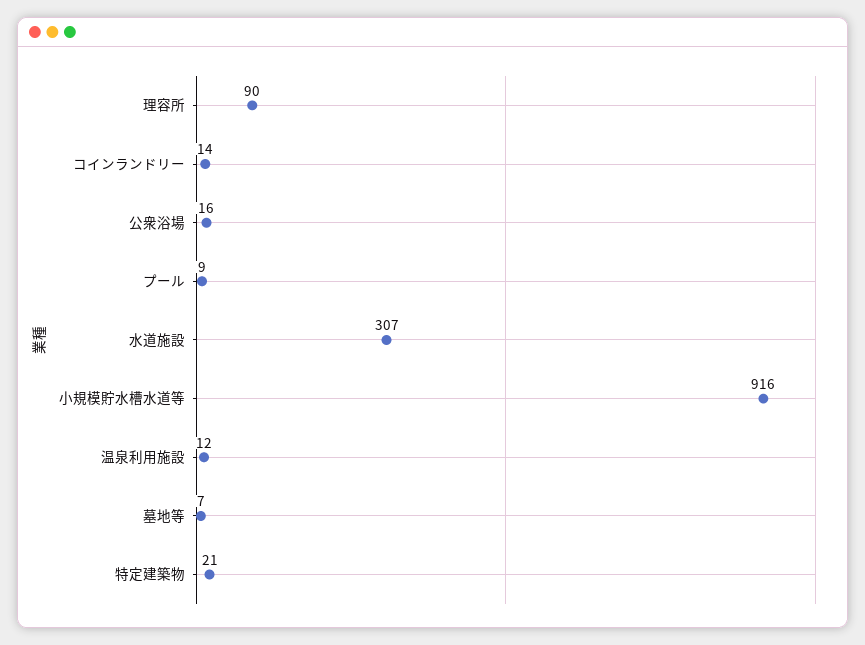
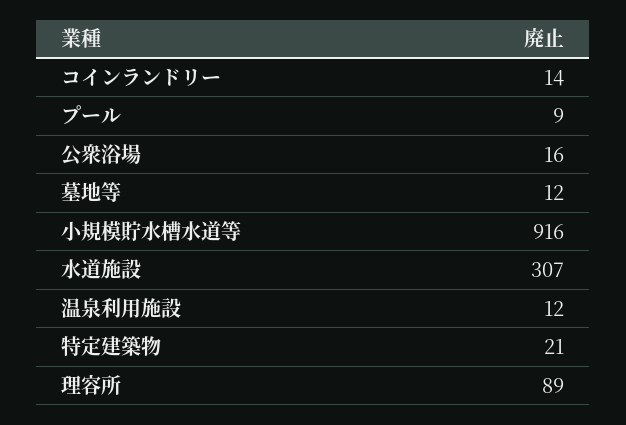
理容所: 90 -> 89
墓地等: 7 -> 12

